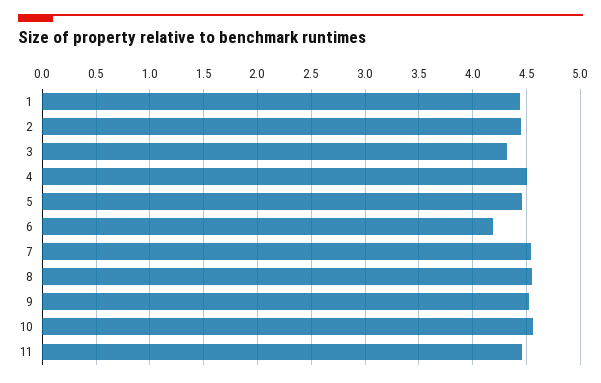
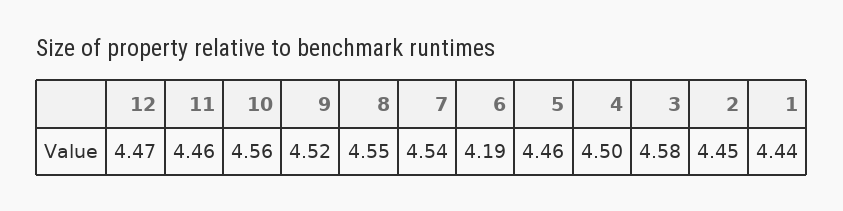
3: 4.3 -> 4.58
12: none -> 4.47

